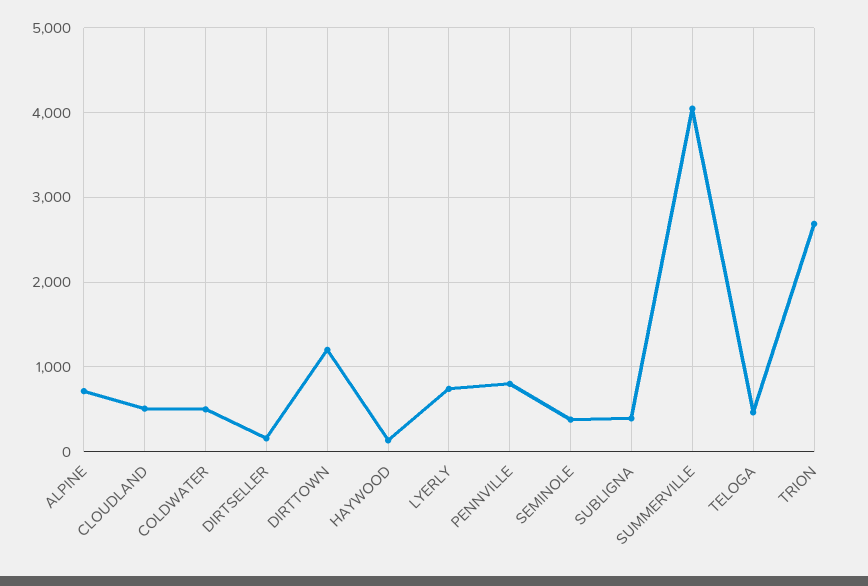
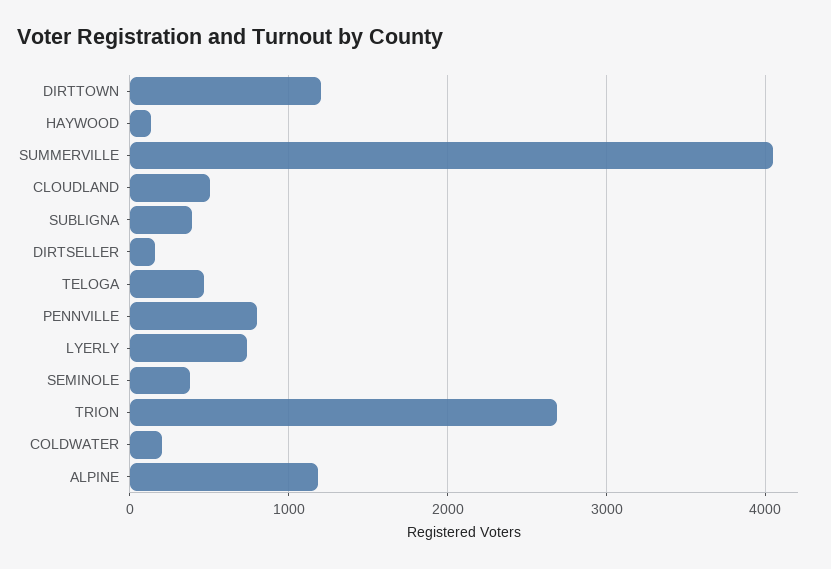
ALPINE: 700 -> 1200
COLDWATER: 500 -> 200

